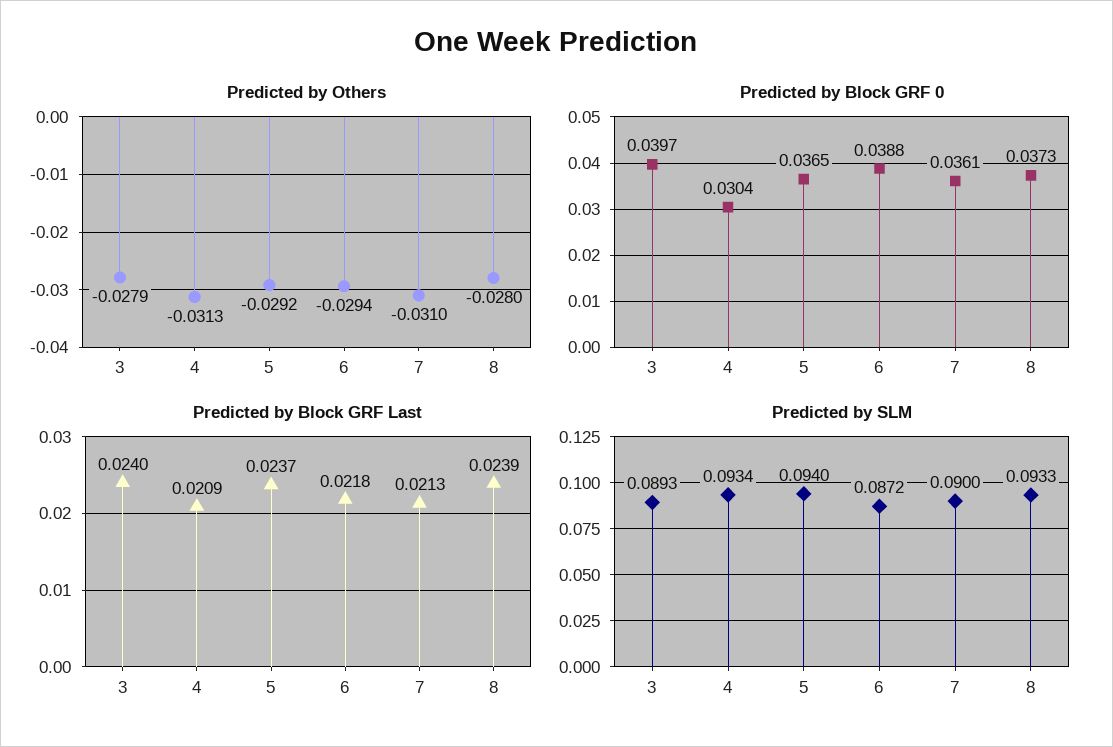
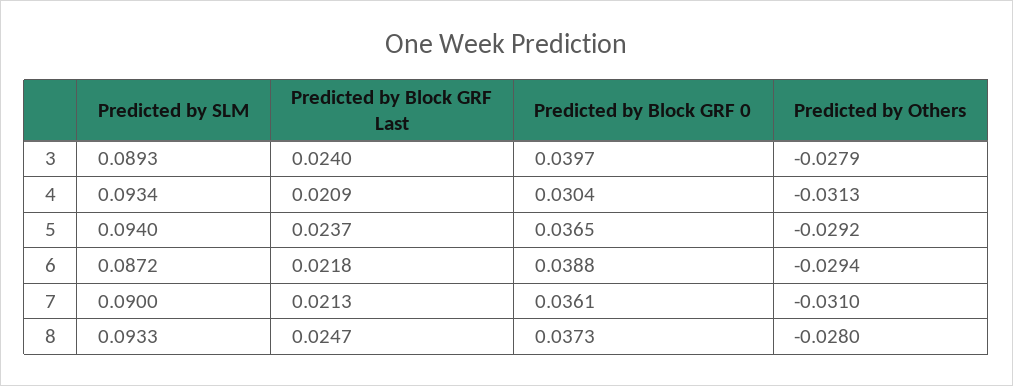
Predicted by Block GRF Last, 8: 0.0239 -> 0.0247

